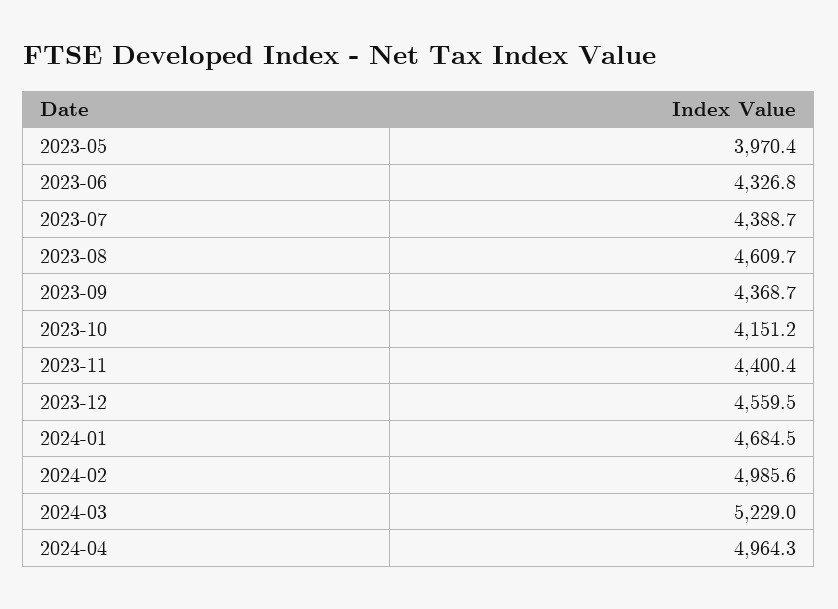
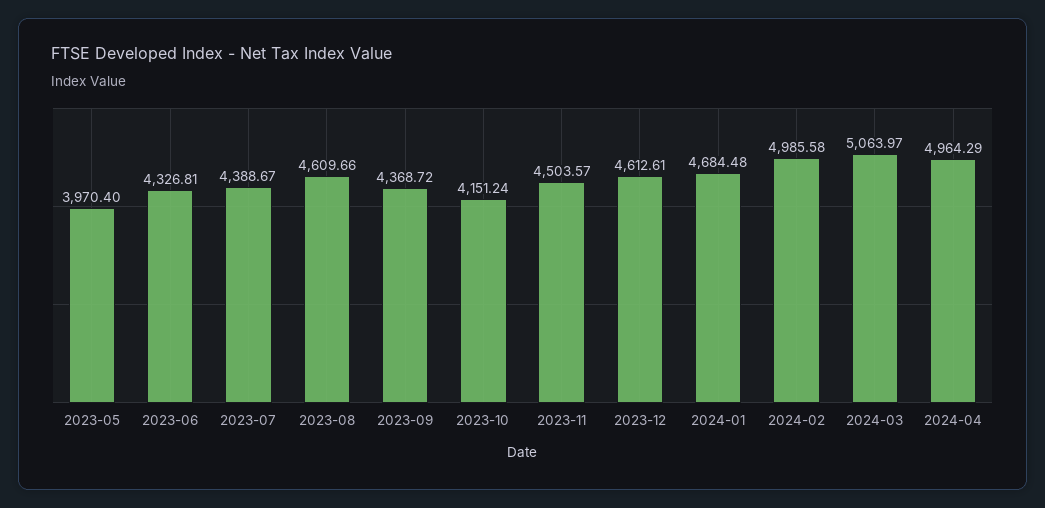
2023-11: 4400.4 -> 4503.57
2023-12: 4559.5 -> 4612.61
2024-03: 5229 -> 5063.97

